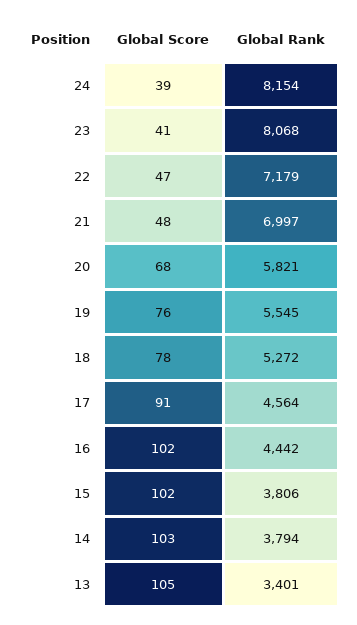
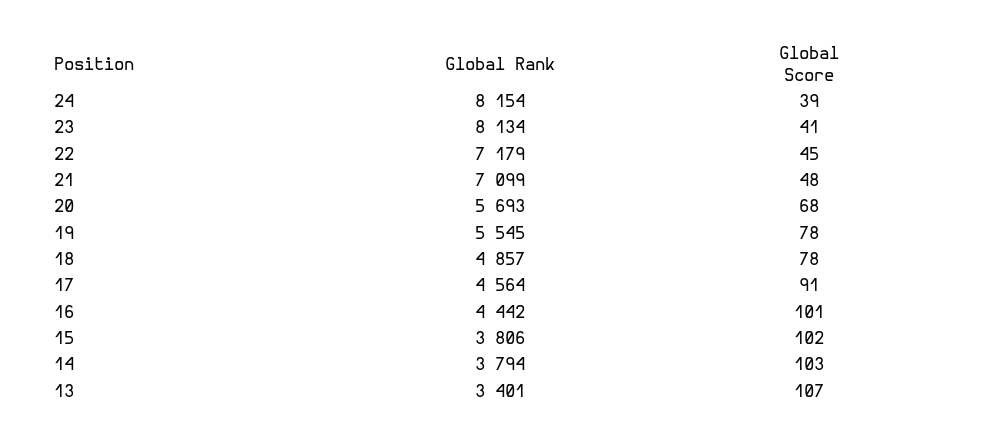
Global Rank, 23: 8068 -> 8134
Global Score, 22: 47 -> 45
Global Rank, 21: 6997 -> 7099
Global Rank, 20: 5821 -> 5693
Global Score, 19: 76 -> 78
Global Rank, 18: 5272 -> 4857
Global Score, 16: 102 -> 101
Global Score, 13: 105 -> 107

